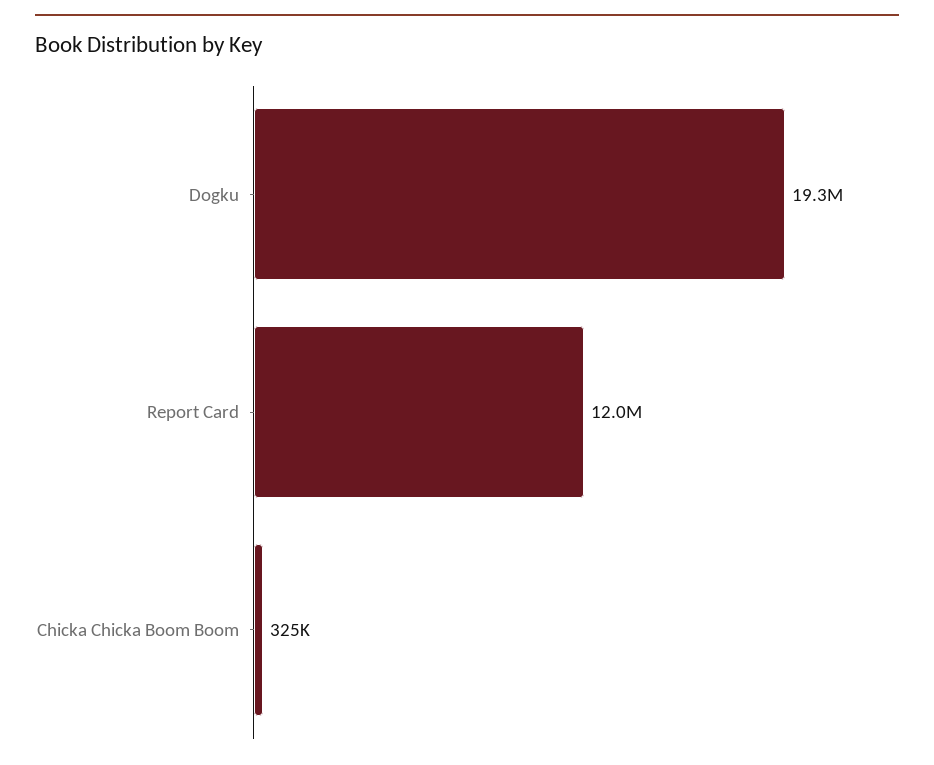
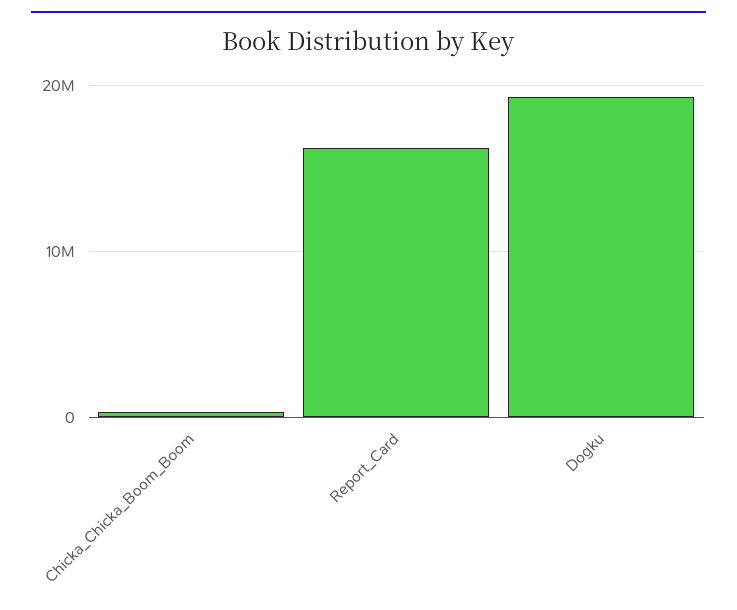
Report Card: 12000000 -> 16000000

